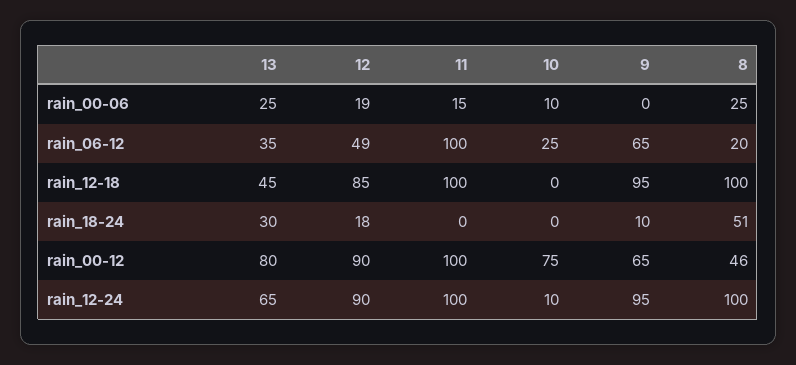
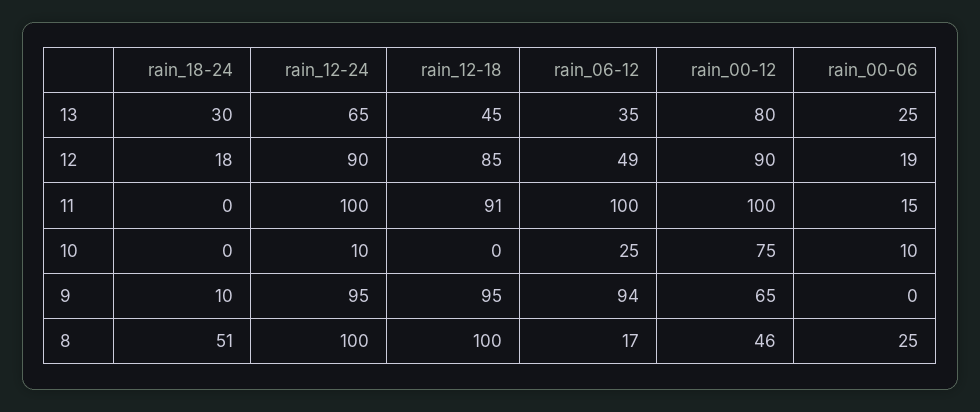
9, rain_06-12: 65 -> 94
8, rain_06-12: 20 -> 17
11, rain_12-18: 100 -> 91

